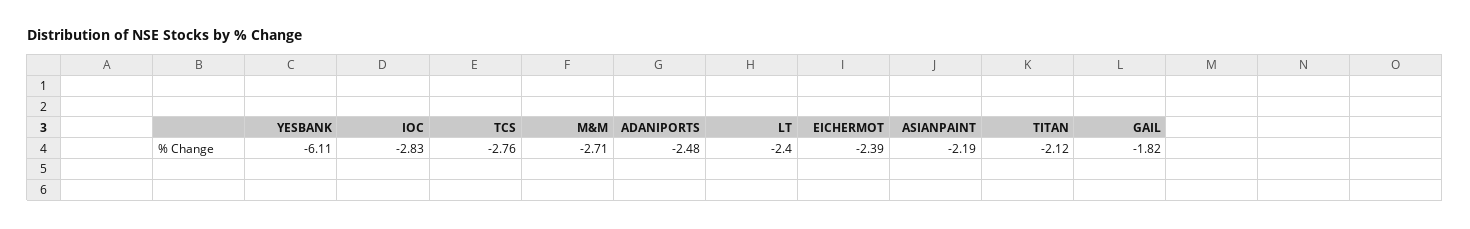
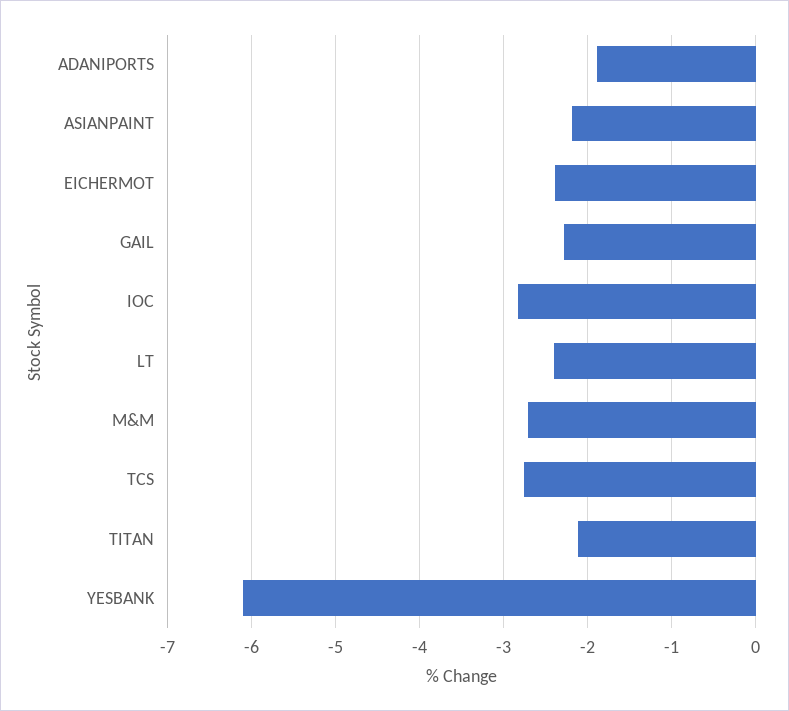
ADANIPORTS: -2.48 -> -1.9
GAIL: -1.82 -> -2.3

